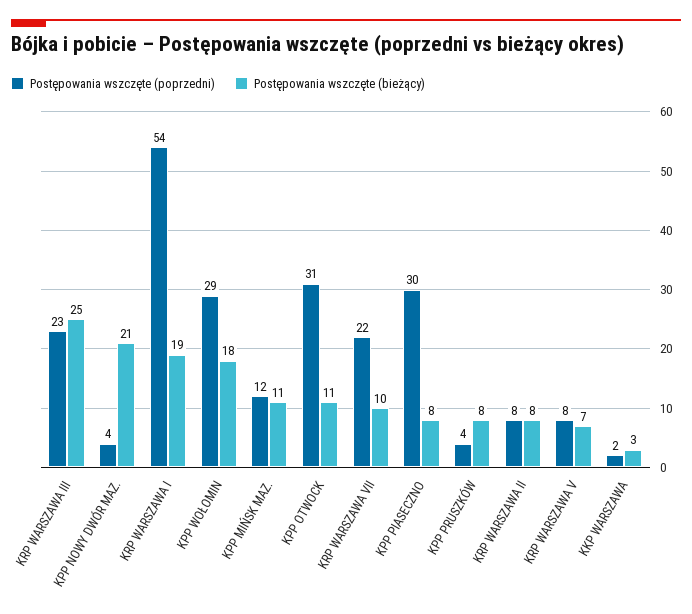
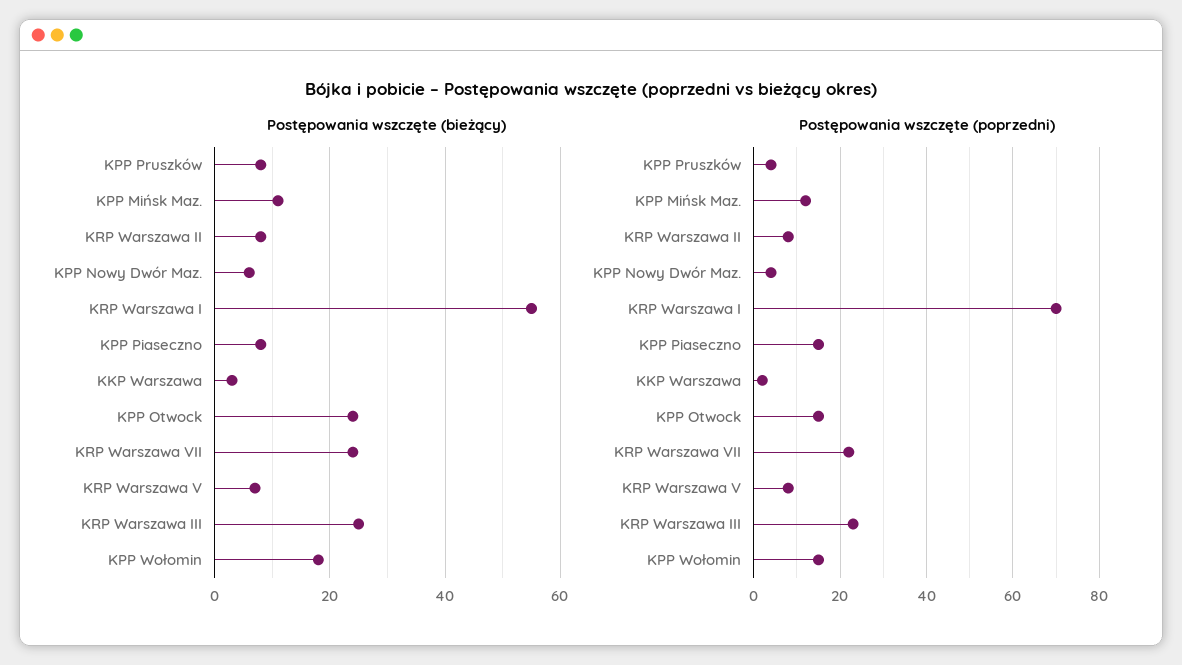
Postępowania wszczęte (bieżący), KPP NOWY DWÓR MAZ.: 21 -> 5
Postępowania wszczęte (poprzedni), KRP WARSZAWA I: 54 -> 70
Postępowania wszczęte (bieżący), KRP WARSZAWA I: 19 -> 55
Postępowania wszczęte (poprzedni), KPP WOŁOMIN: 29 -> 15
Postępowania wszczęte (poprzedni), KPP OTWOCK: 31 -> 15
Postępowania wszczęte (bieżący), KPP OTWOCK: 11 -> 25
Postępowania wszczęte (bieżący), KRP WARSZAWA VII: 10 -> 25
Postępowania wszczęte (poprzedni), KPP PIASECZNO: 30 -> 15

